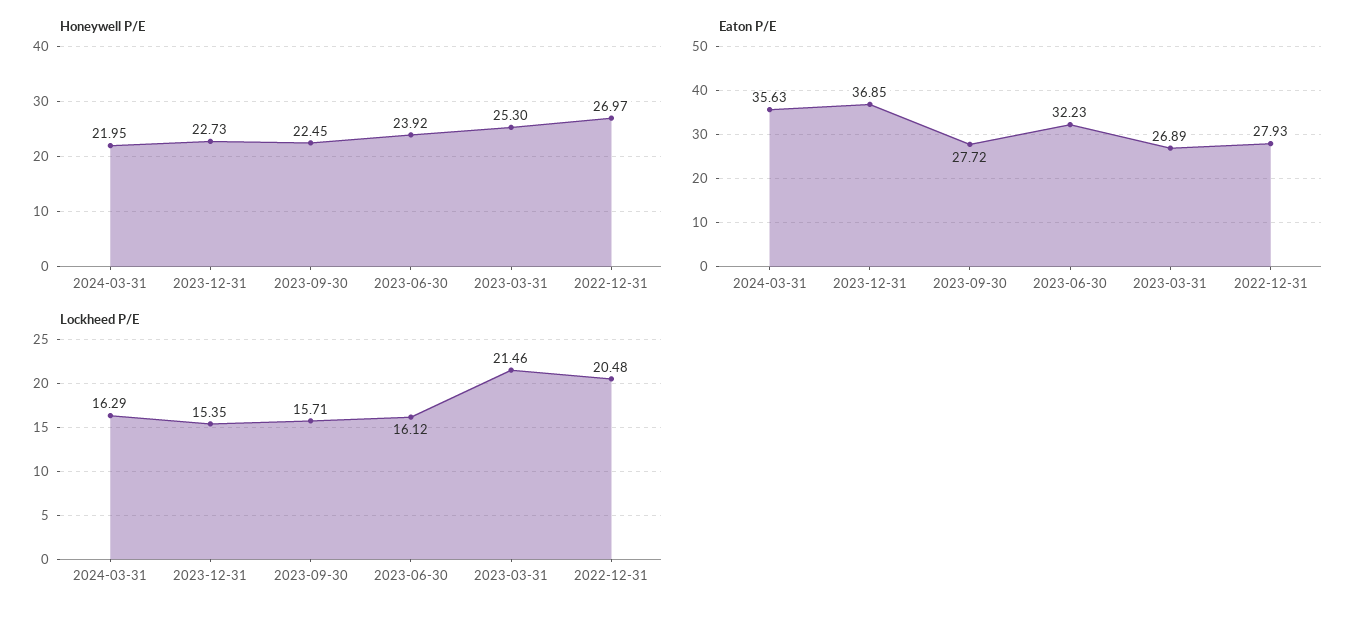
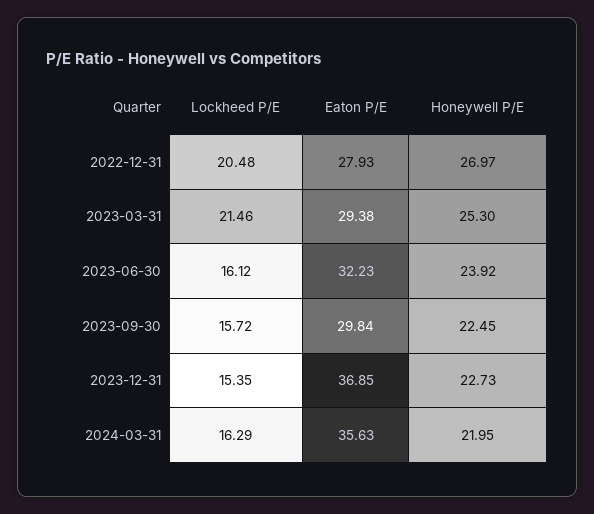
Eaton P/E, 2023-09-30: 27.72 -> 29.84
Eaton P/E, 2023-03-31: 26.89 -> 29.38
Lockheed P/E, 2023-09-30: 15.71 -> 15.72

